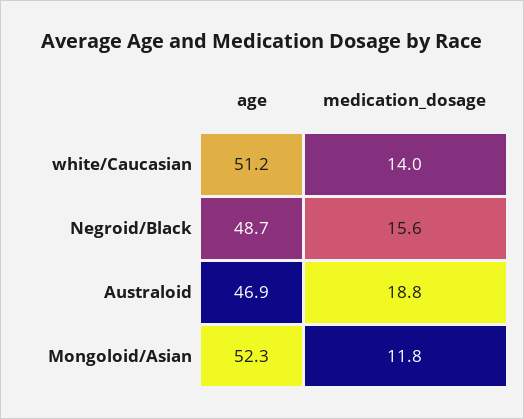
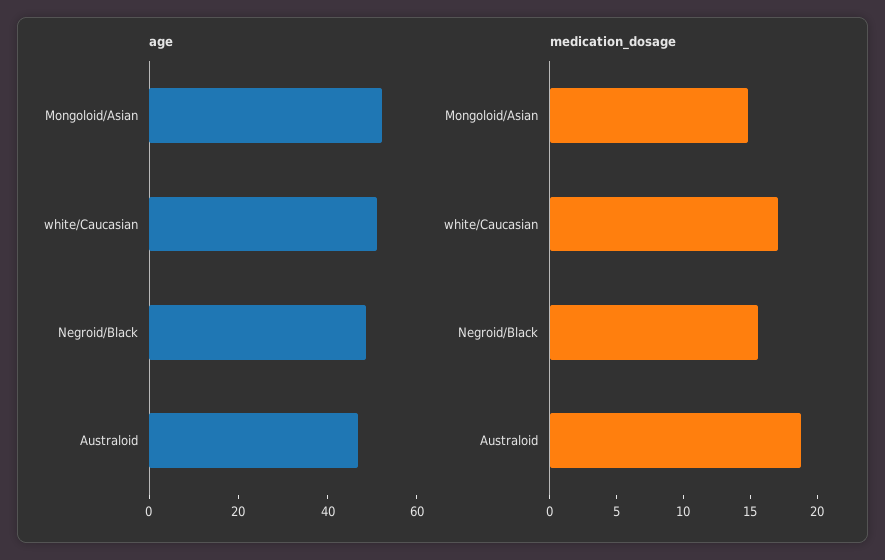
medication_dosage, white/Caucasian: 14 -> 17
medication_dosage, Mongoloid/Asian: 11.8 -> 15

